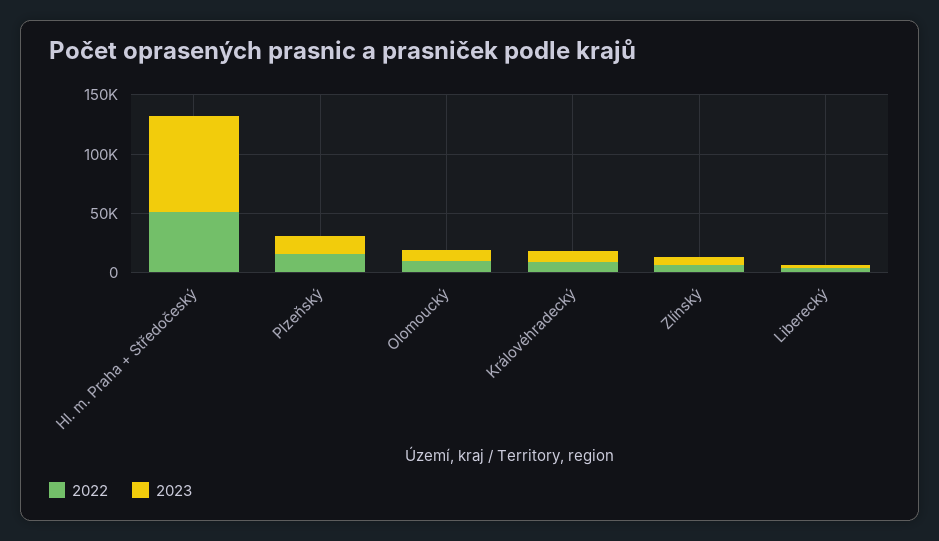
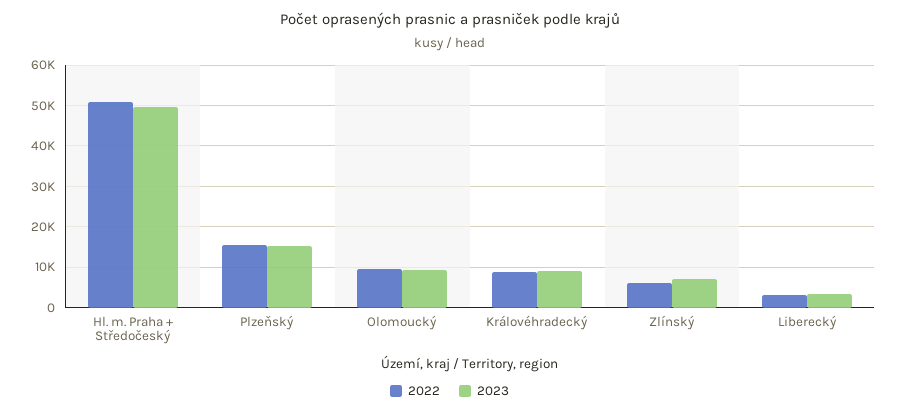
2023, Hl. m. Praha + Středočeský: 80000 -> 50000

